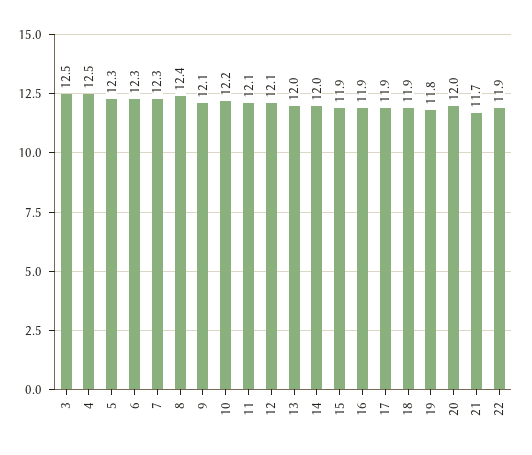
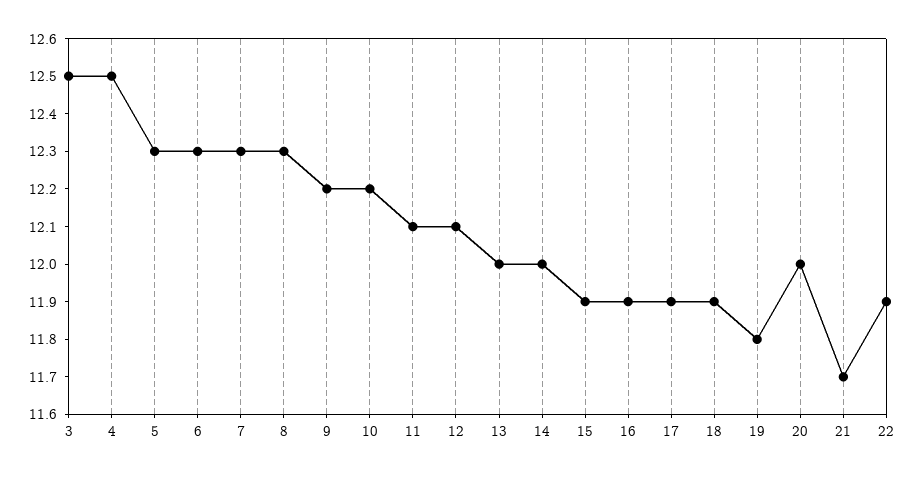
8: 12.4 -> 12.3
9: 12.1 -> 12.2

